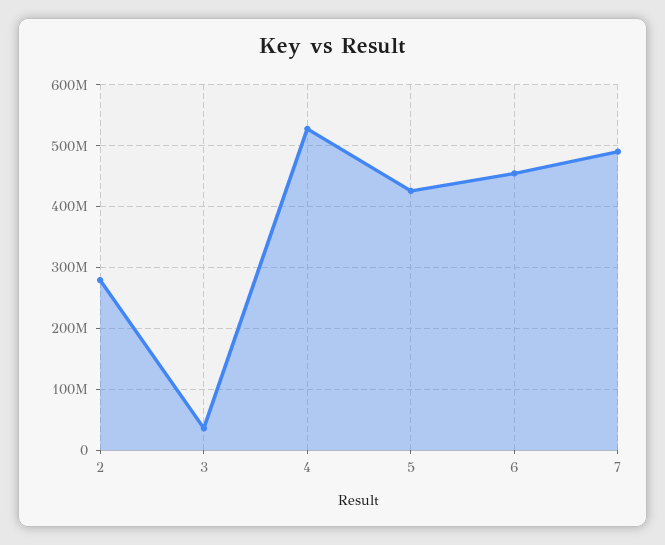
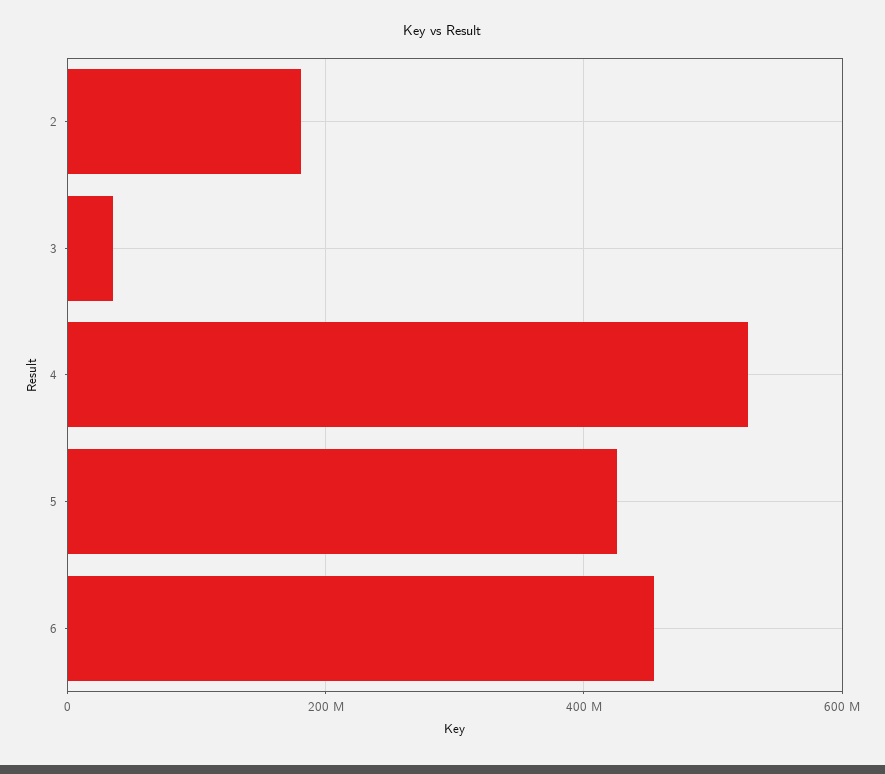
2: 280000000 -> 180000000
7: 490000000 -> none

